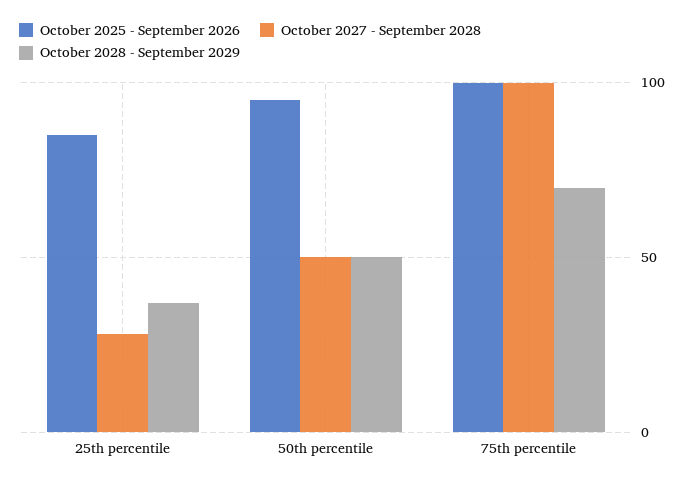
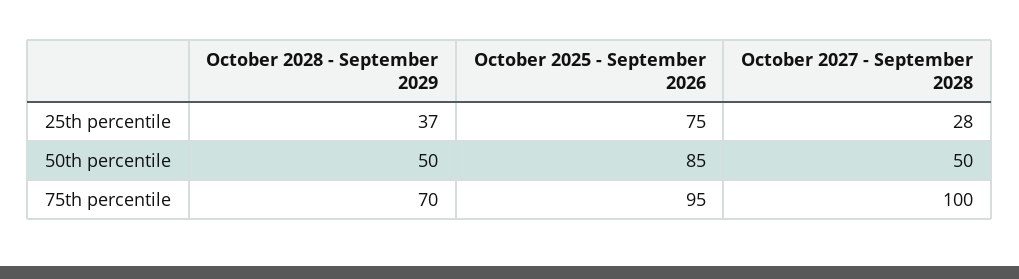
October 2025 - September 2026, 25th percentile: 85 -> 75
October 2025 - September 2026, 50th percentile: 95 -> 85
October 2025 - September 2026, 75th percentile: 100 -> 95

